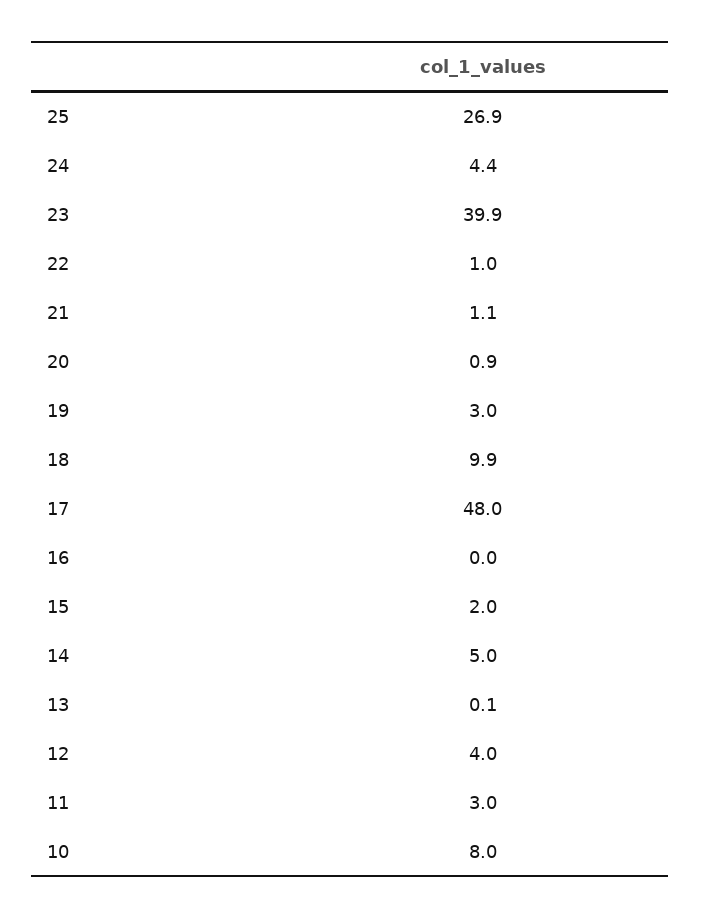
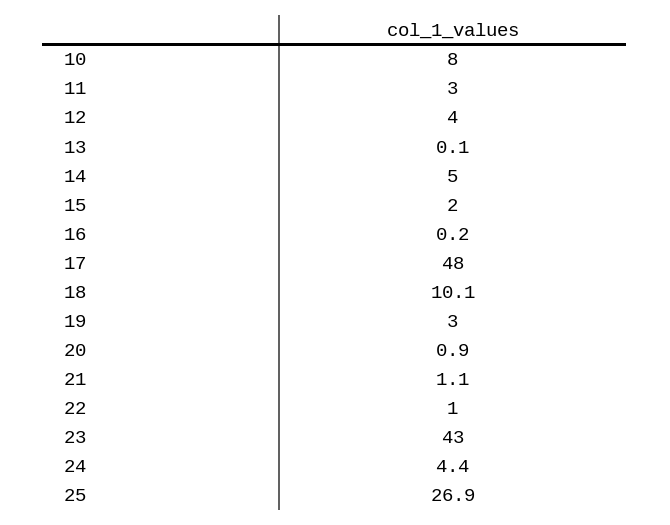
23: 39.9 -> 43
18: 9.9 -> 10.1
16: 0 -> 0.2

